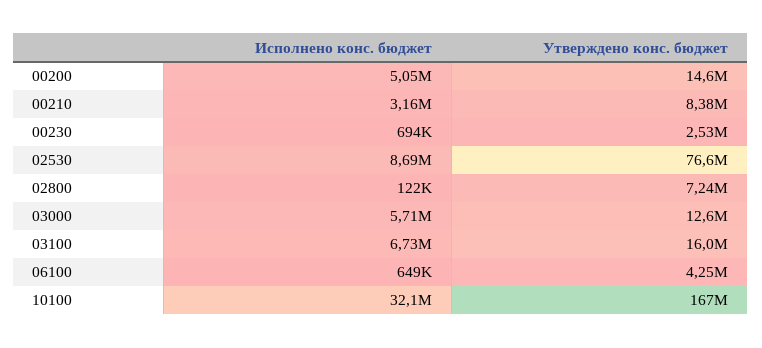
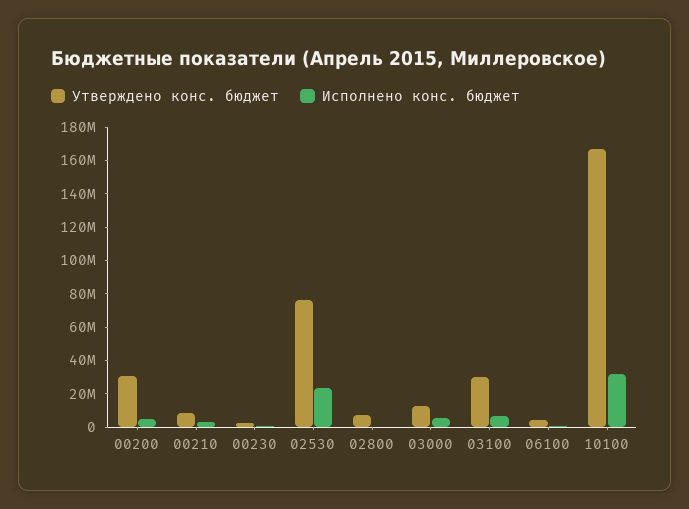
Утверждено конс. бюджет, 00200: 14600000 -> 30000000
Исполнено конс. бюджет, 02530: 8690000 -> 25000000
Утверждено конс. бюджет, 03100: 16000000 -> 30000000

